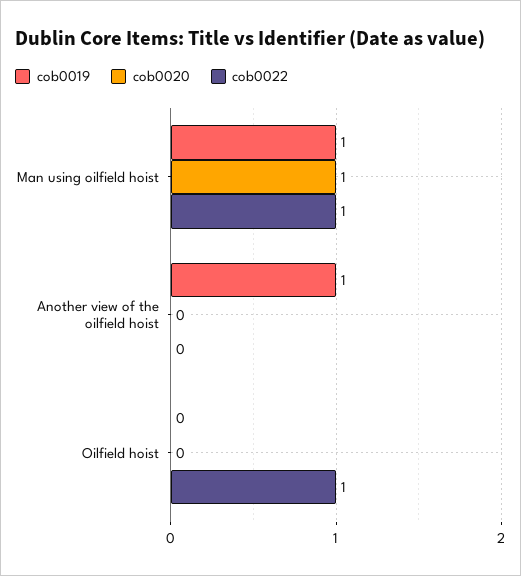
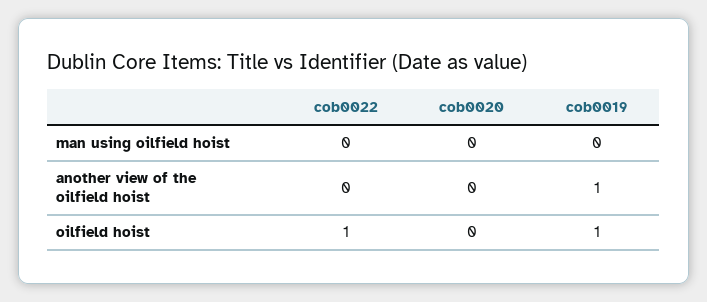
cob0019, Man using oilfield hoist: 1 -> 0
cob0020, Man using oilfield hoist: 1 -> 0
cob0022, Man using oilfield hoist: 1 -> 0
cob0019, Oilfield hoist: 0 -> 1

